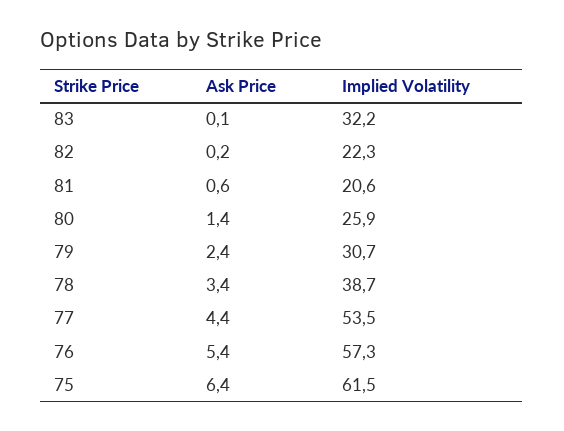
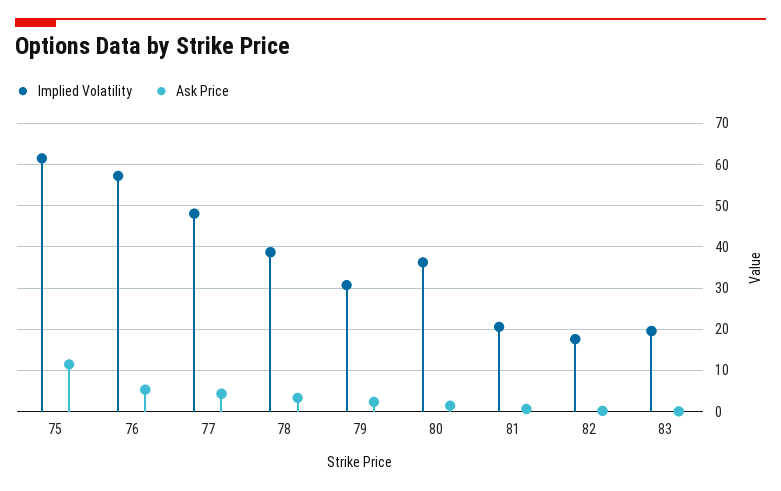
Implied Volatility, 83: 32.2 -> 20
Implied Volatility, 82: 22.3 -> 18
Implied Volatility, 80: 25.9 -> 36
Implied Volatility, 77: 53.5 -> 48
Ask Price, 75: 6.4 -> 12

